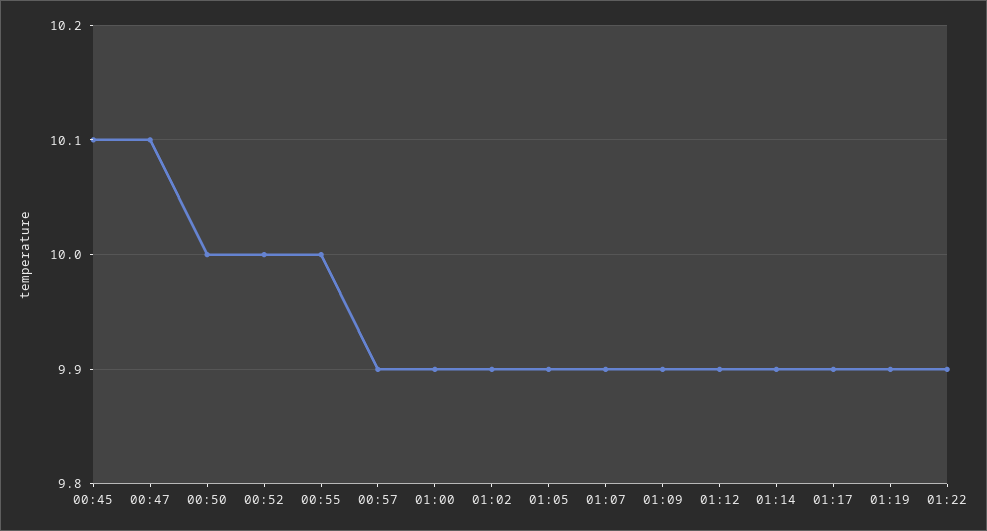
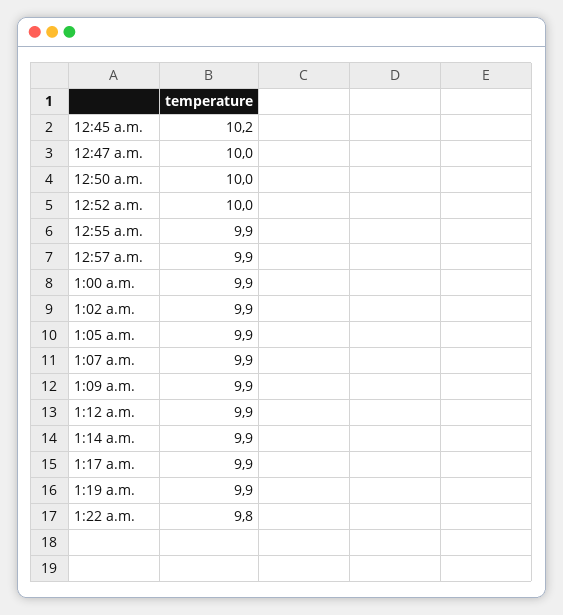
00:45: 10.1 -> 10.2
00:47: 10.1 -> 10
00:55: 10 -> 9.9
01:22: 9.9 -> 9.8

